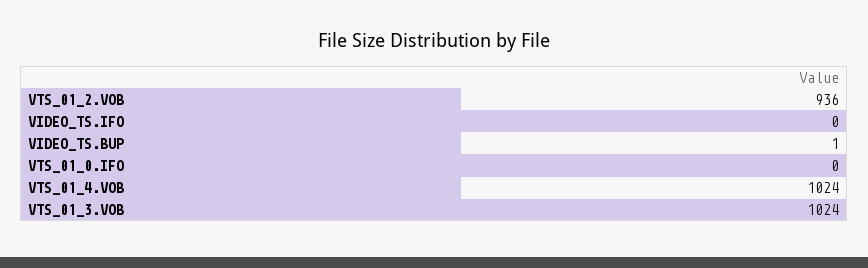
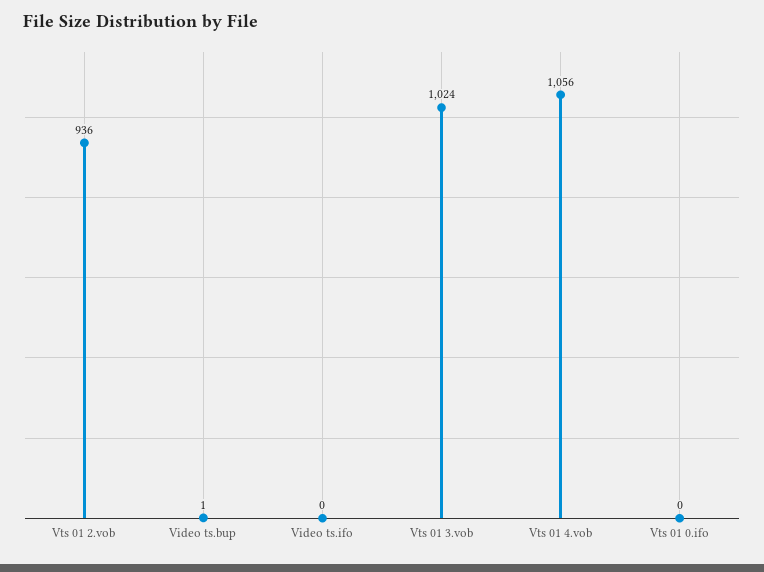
VTS_01_4.VOB: 1024 -> 1056

